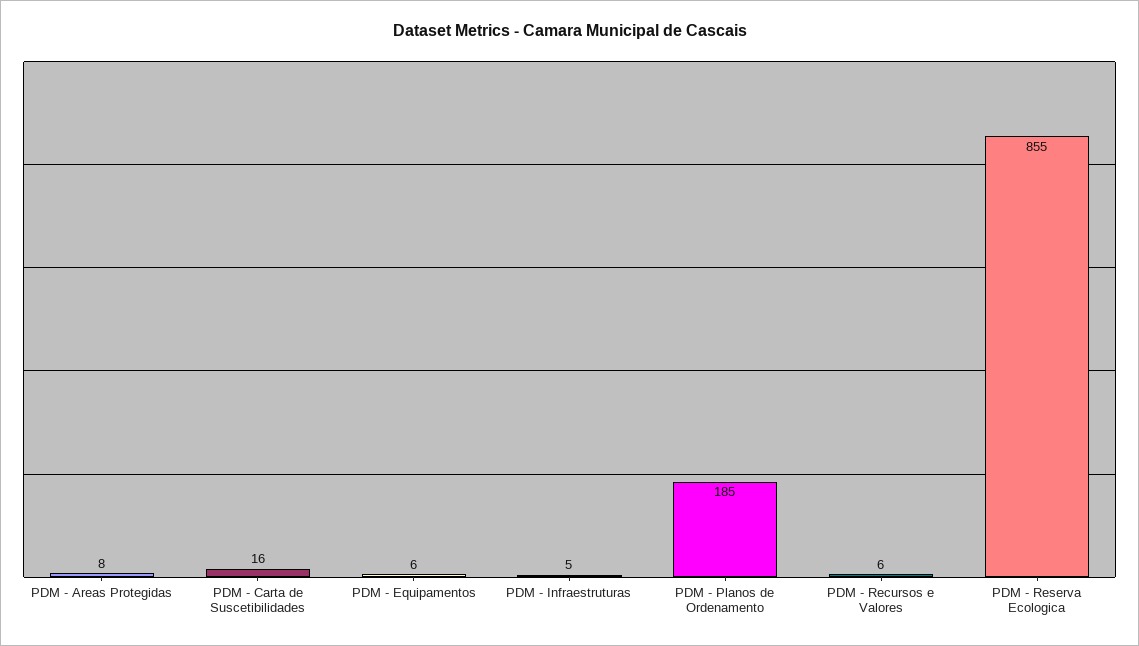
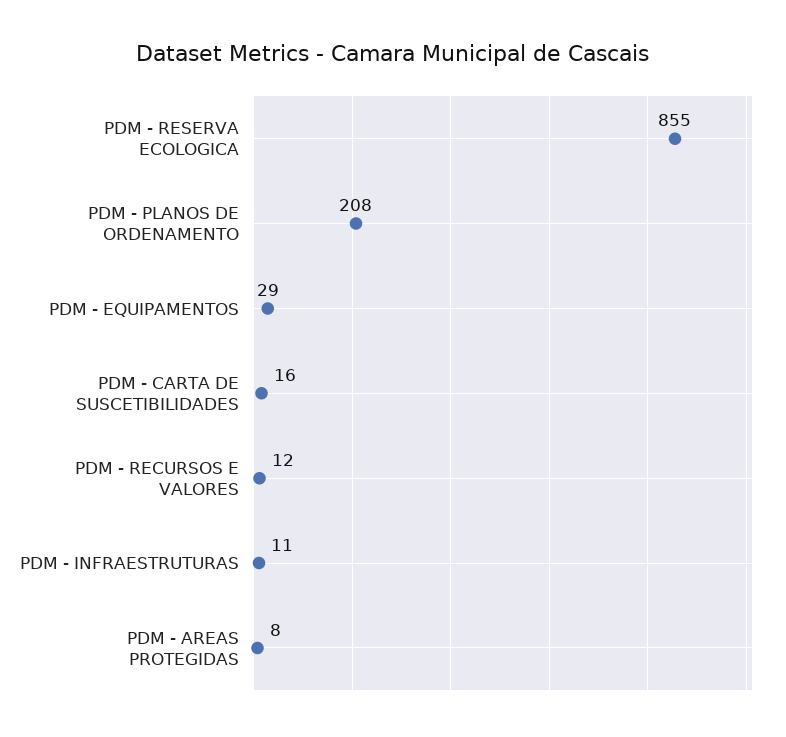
PDM - Equipamentos: 6 -> 29
PDM - Infraestruturas: 5 -> 11
PDM - Planos de Ordenamento: 185 -> 208
PDM - Recursos e Valores: 6 -> 12

